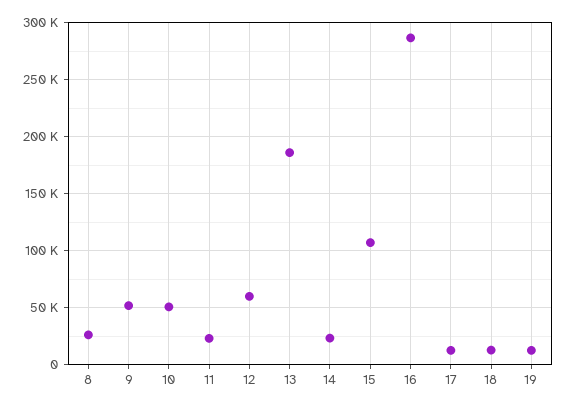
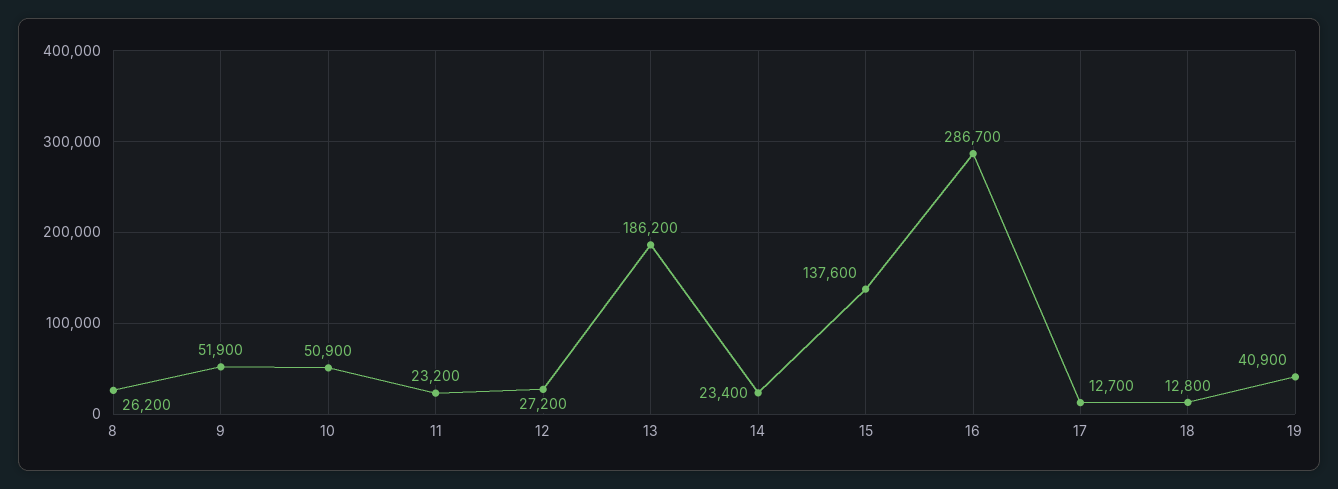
12: 60000 -> 27200
15: 110000 -> 137600
19: 10000 -> 40900

